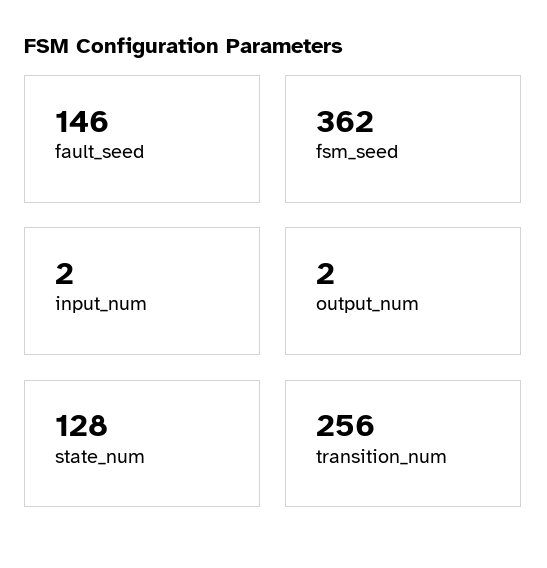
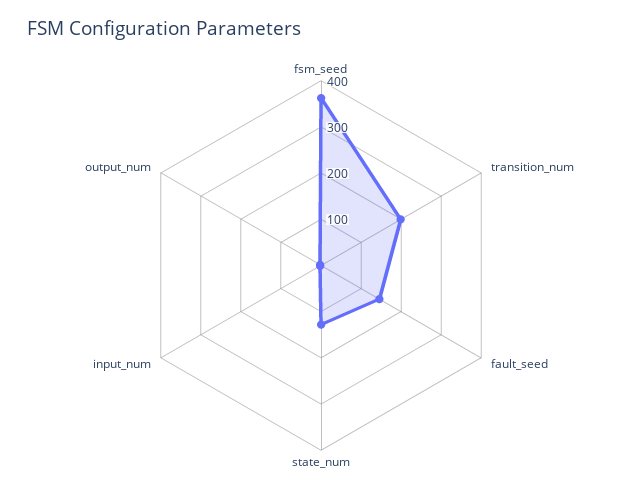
transition_num: 256 -> 200

